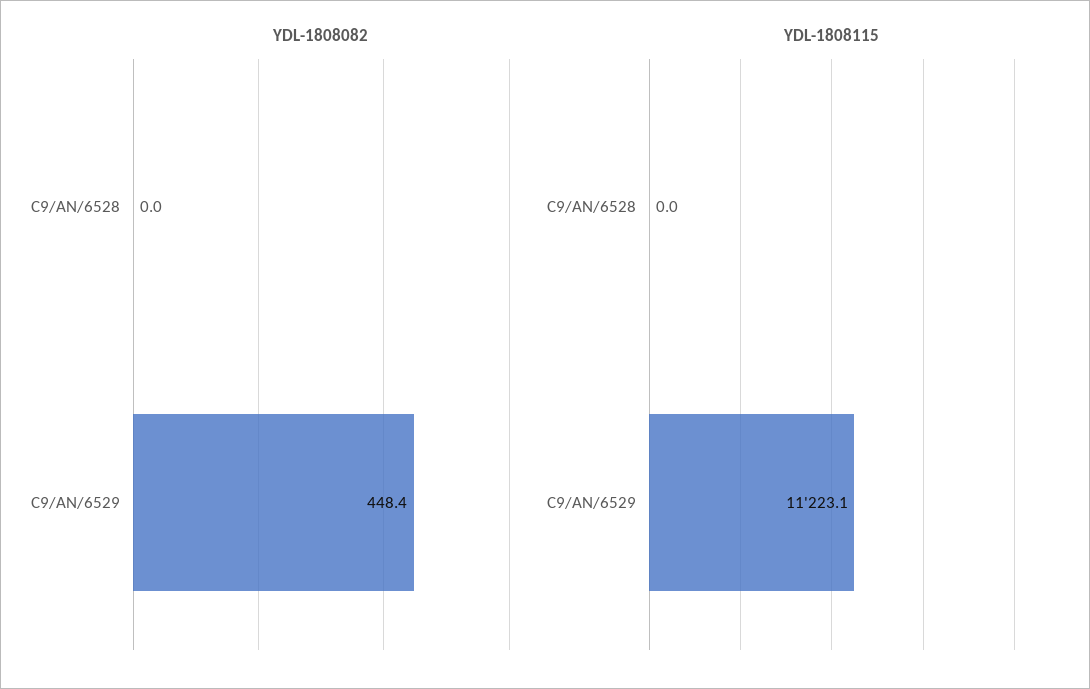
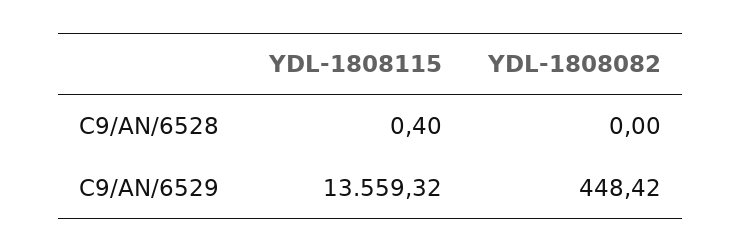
YDL-1808115, C9/AN/6528: 0 -> 0.4
YDL-1808115, C9/AN/6529: 11223.1 -> 13559.32

